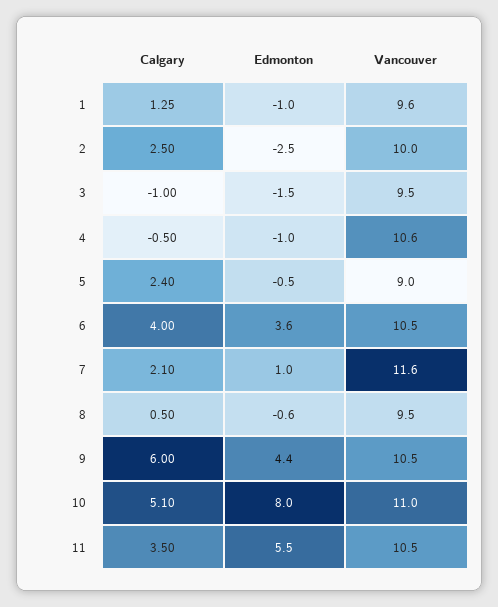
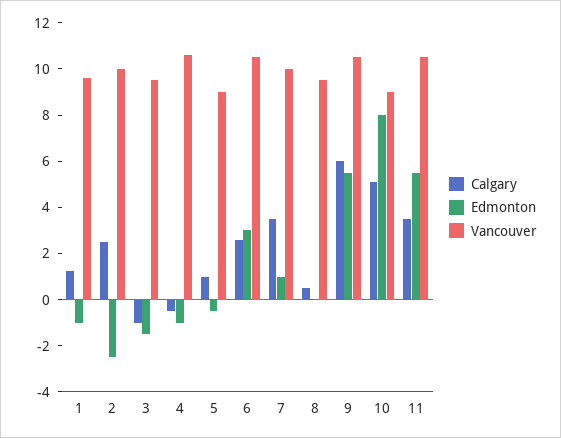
Calgary, 5: 2.4 -> 1
Calgary, 6: 4 -> 2.5
Edmonton, 6: 3.6 -> 3
Calgary, 7: 2.1 -> 3.5
Vancouver, 7: 11.6 -> 10
Edmonton, 8: -0.6 -> 0
Edmonton, 9: 4.4 -> 5.5
Vancouver, 10: 11 -> 9

